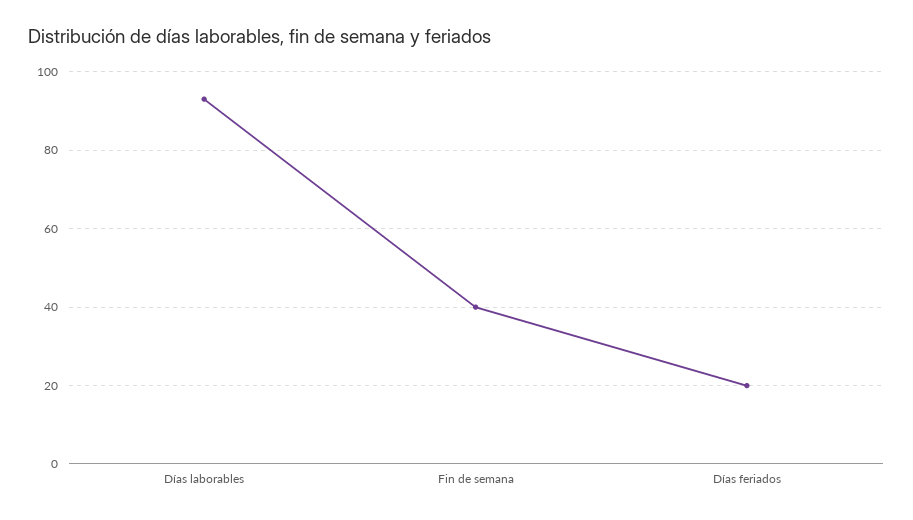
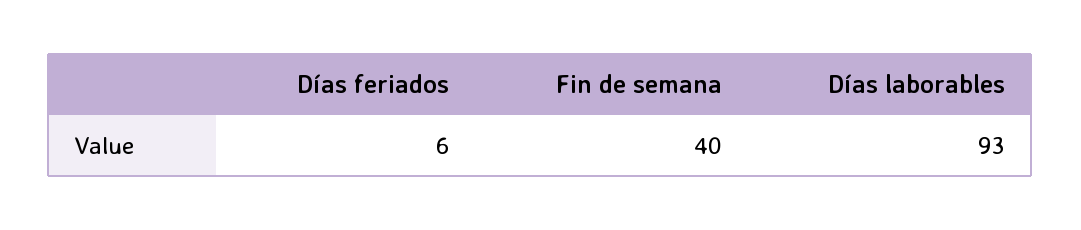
Días feriados: 20 -> 6

